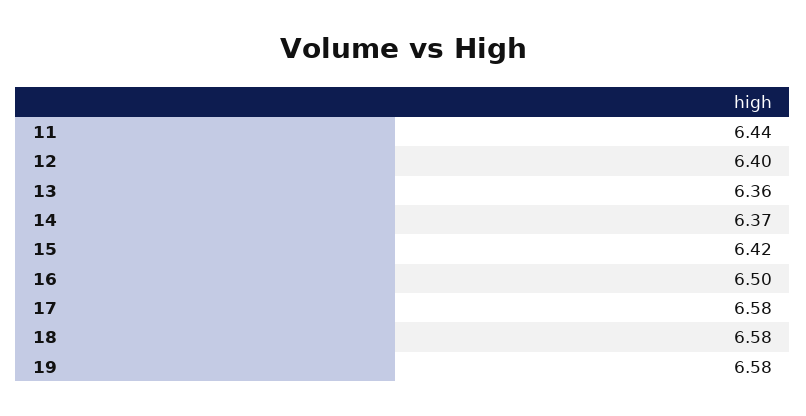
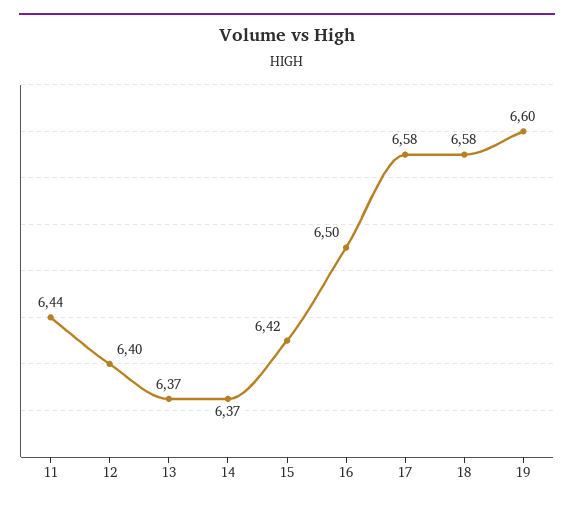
13: 6.36 -> 6.37
19: 6.58 -> 6.6

